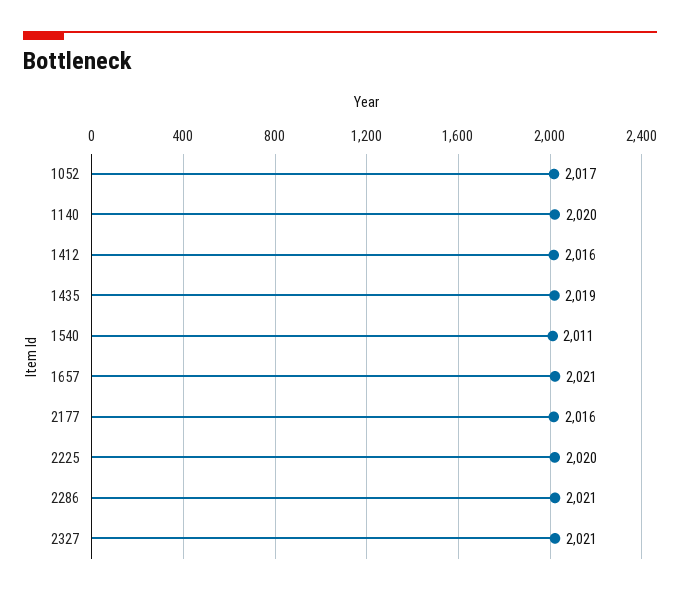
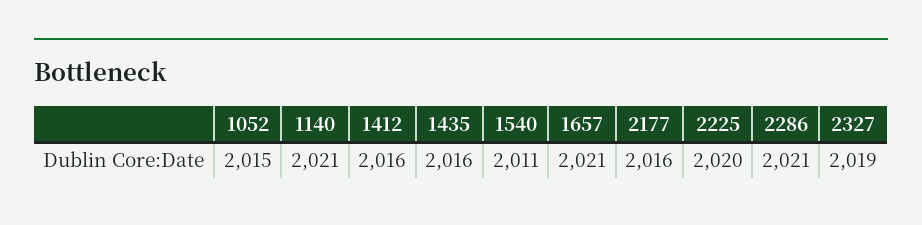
1052: 2017 -> 2015
1140: 2020 -> 2021
1435: 2019 -> 2016
2327: 2021 -> 2019

